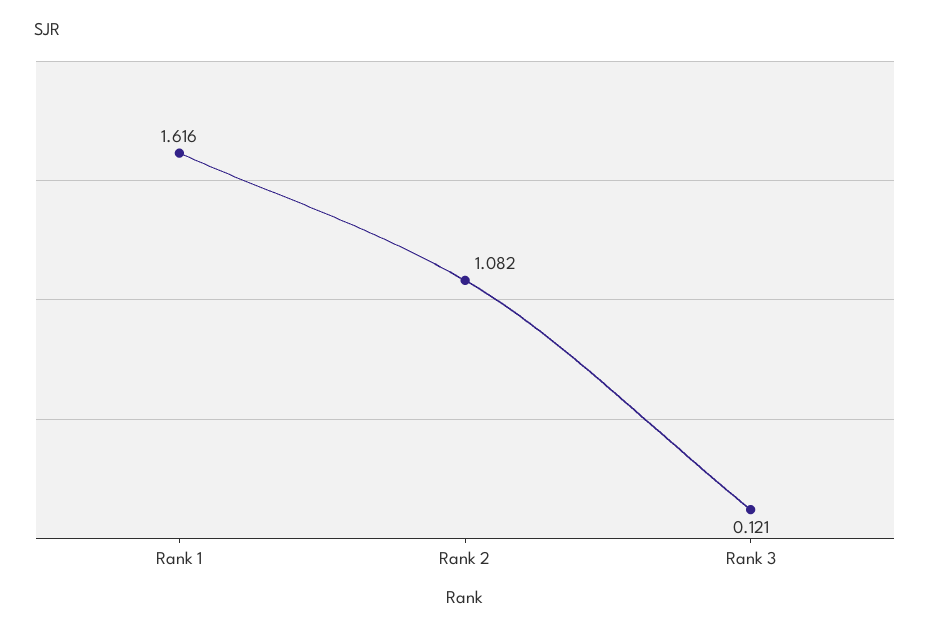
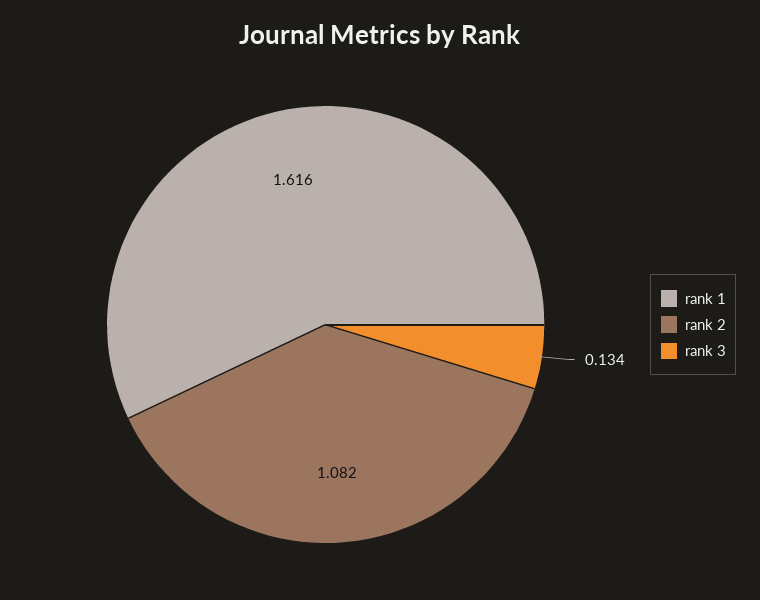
Rank 3: 0.121 -> 0.134

